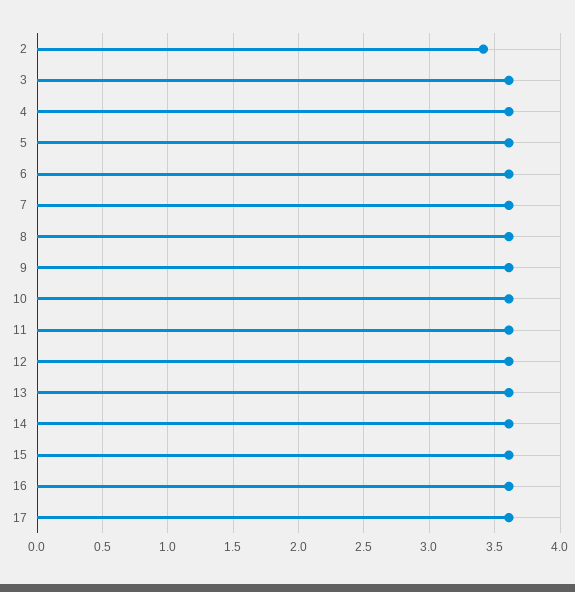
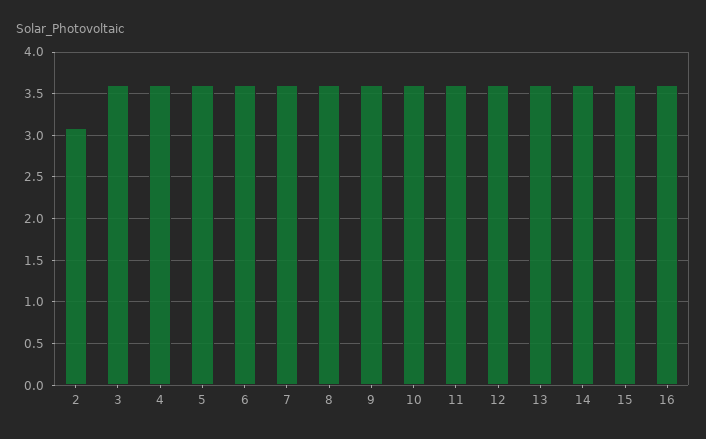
2: 3.4 -> 3.1
17: 3.6 -> none

